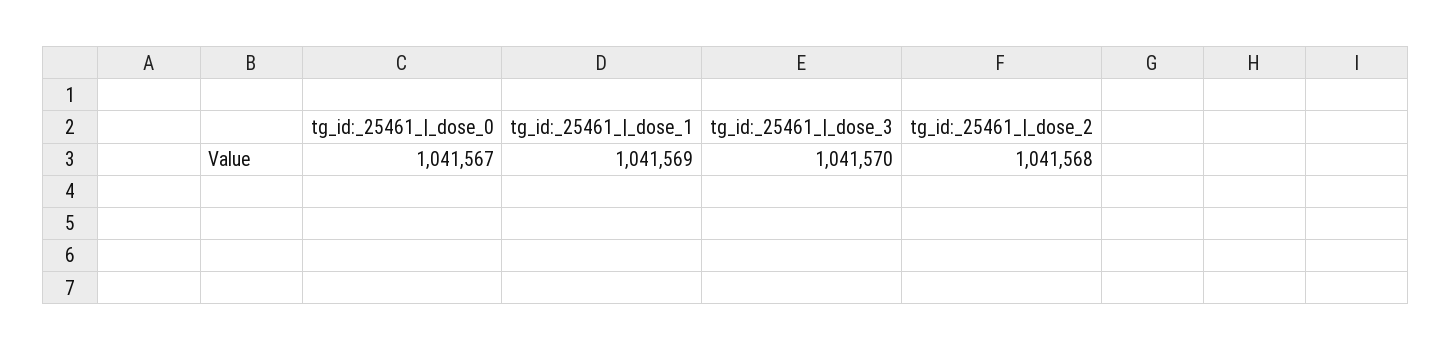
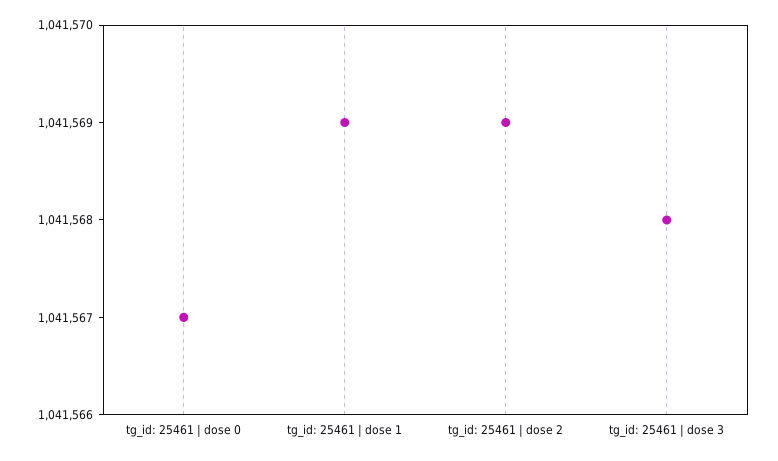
tg_id:_25461_|_dose_3: 1041570 -> 1041568
tg_id:_25461_|_dose_2: 1041568 -> 1041569

